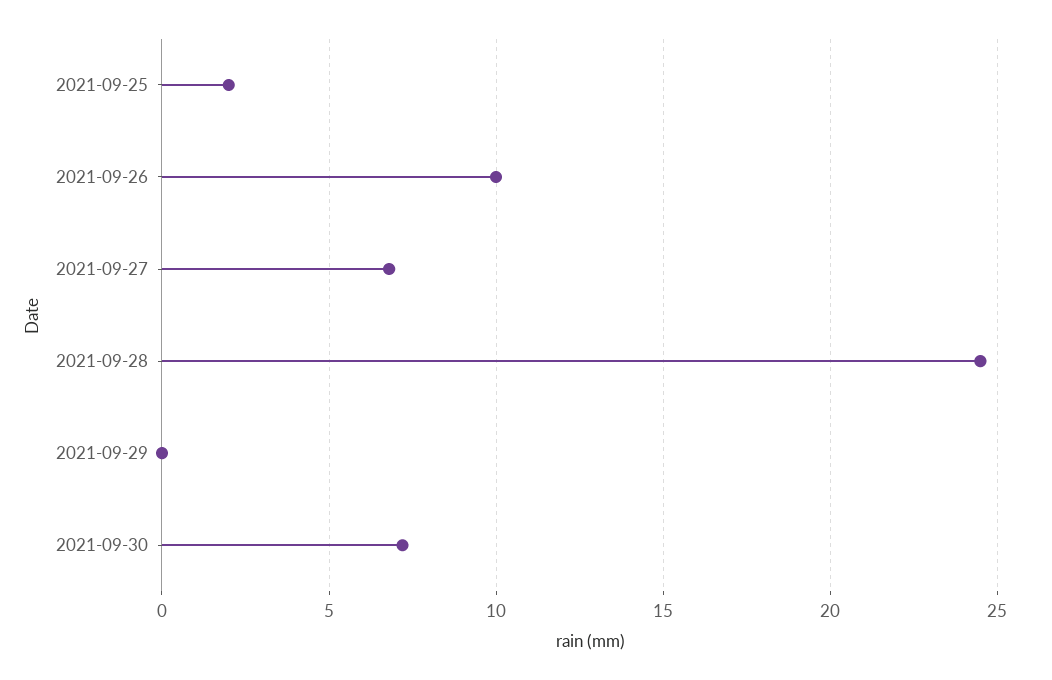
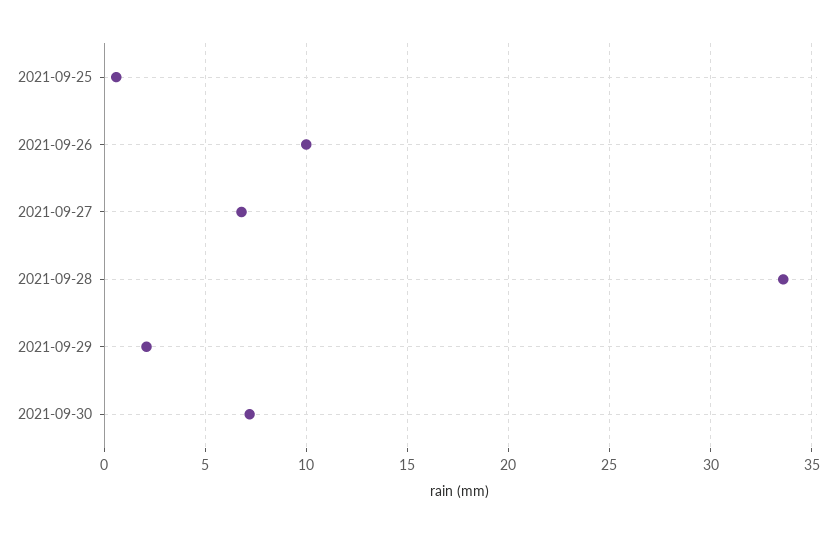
2021-09-25: 2 -> 0.5
2021-09-28: 24.5 -> 33.5
2021-09-29: 0 -> 2

